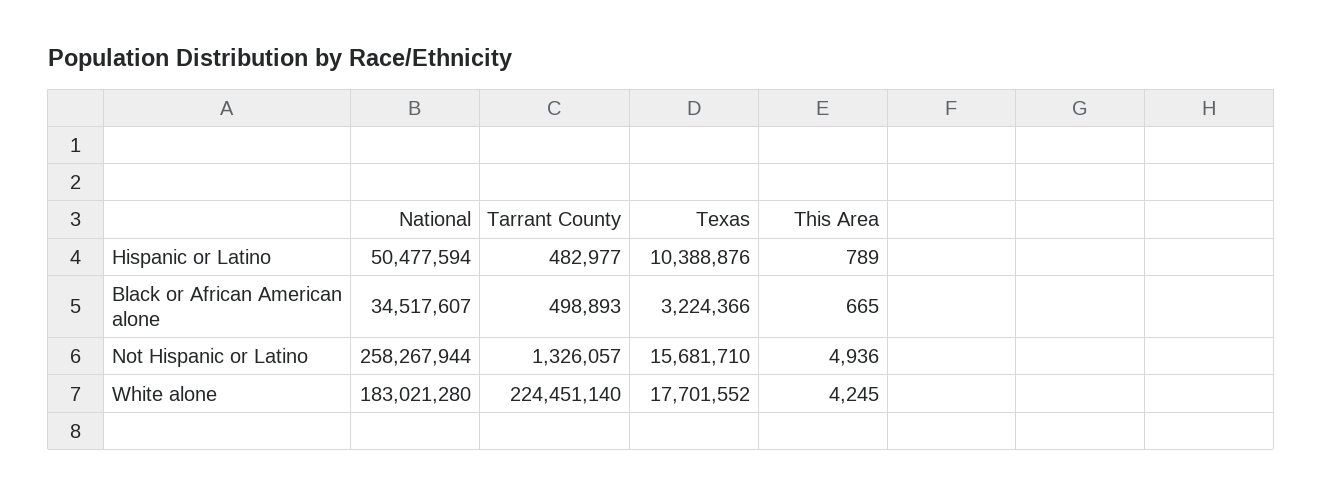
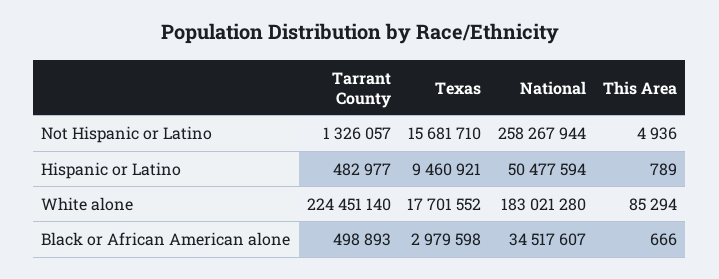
Texas, Hispanic or Latino: 10388876 -> 9460921
Texas, Black or African American alone: 3224366 -> 2979598
This Area, Black or African American alone: 665 -> 666
This Area, White alone: 4245 -> 85294

